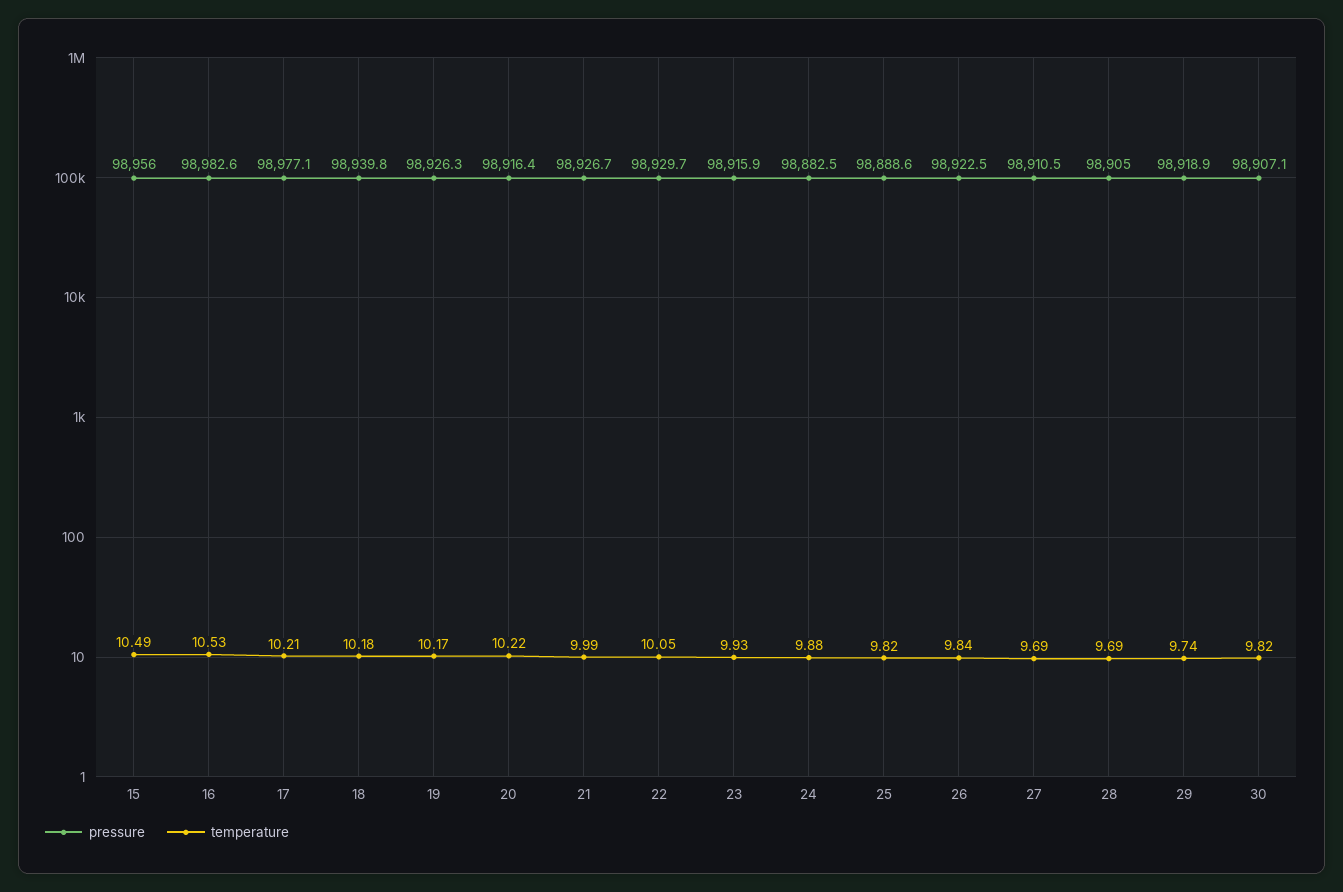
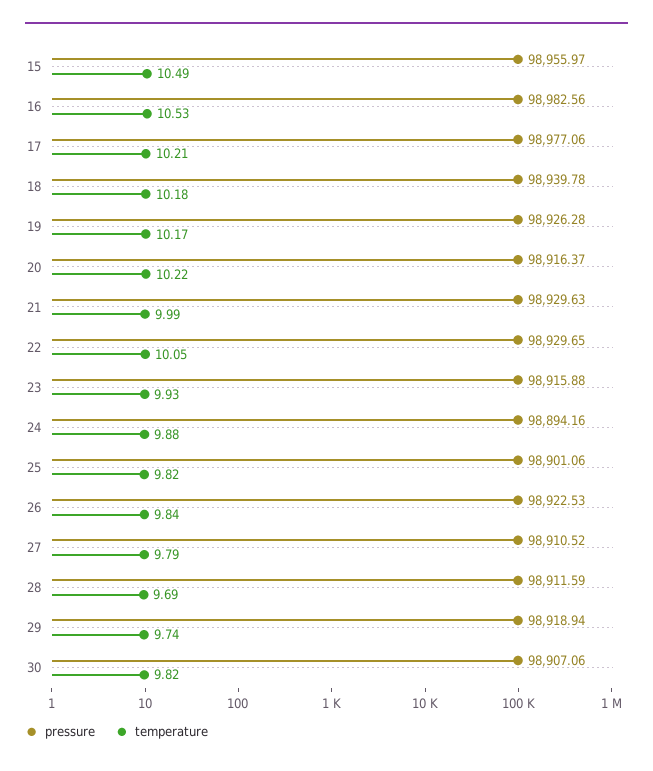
pressure, 21: 98926.7 -> 98929.63
pressure, 24: 98882.5 -> 98894.16
pressure, 25: 98888.6 -> 98901.06
temperature, 27: 9.69 -> 9.79
pressure, 28: 98905 -> 98911.59

